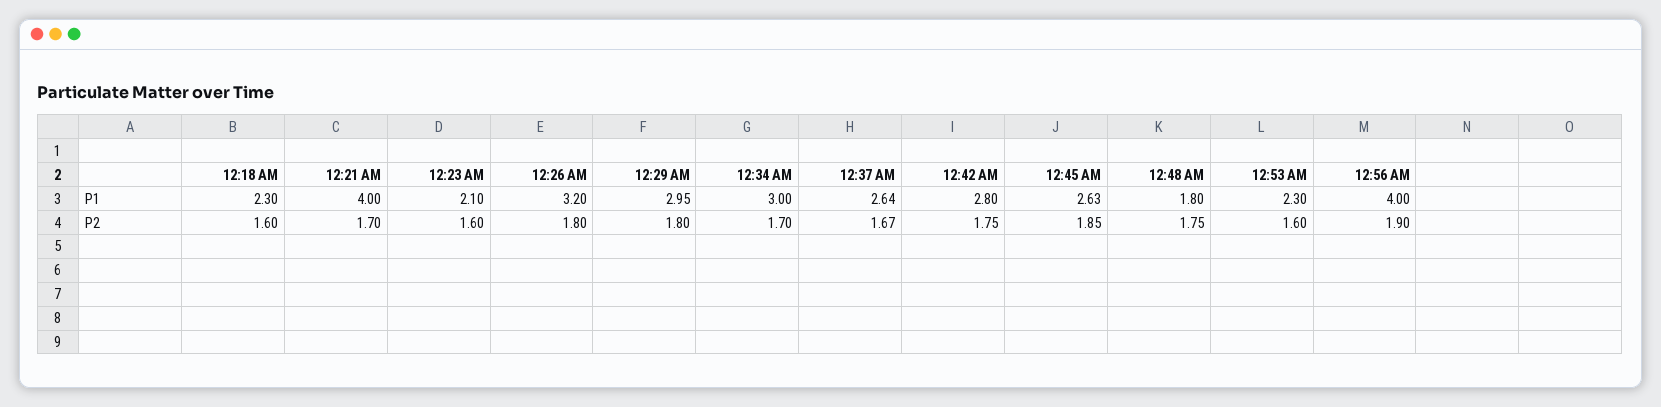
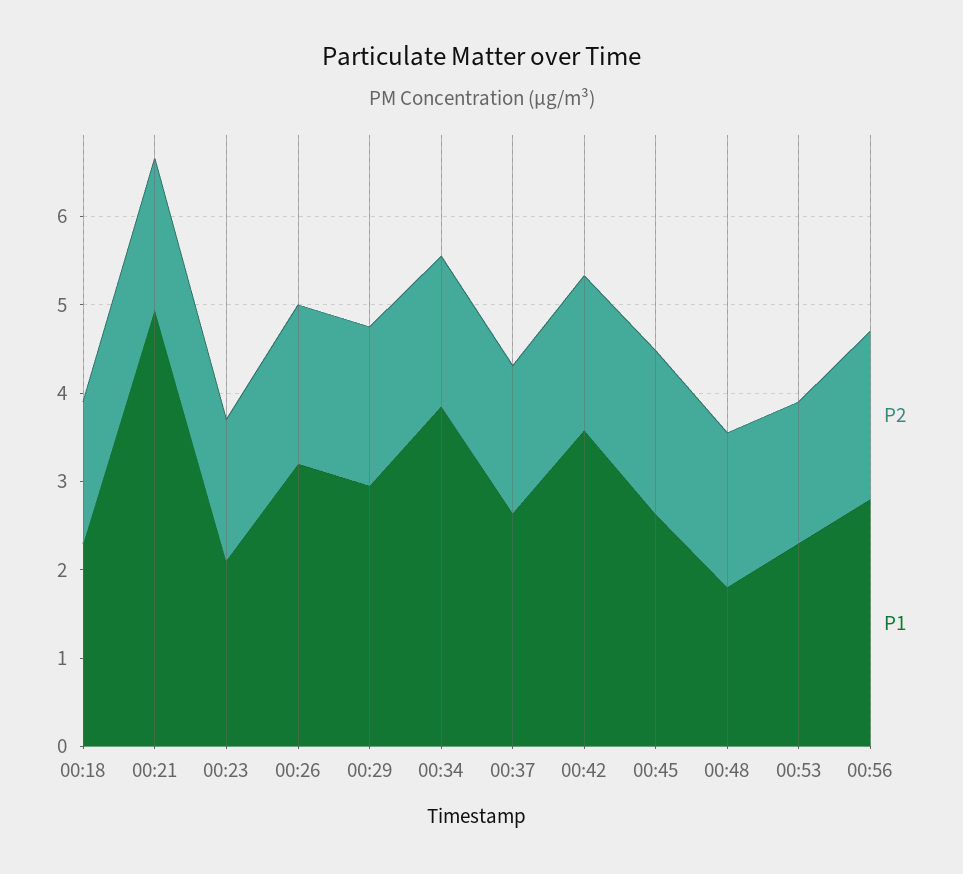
P1, 12:21 AM: 4 -> 5
P1, 12:34 AM: 3 -> 3.8
P1, 12:42 AM: 2.8 -> 3.6
P1, 12:56 AM: 4 -> 2.8

